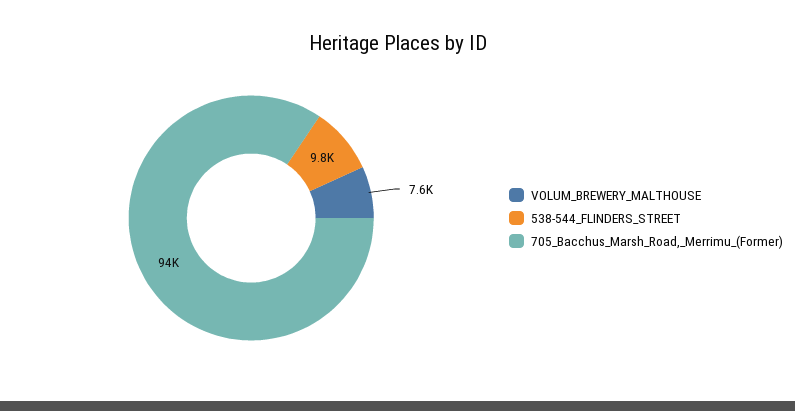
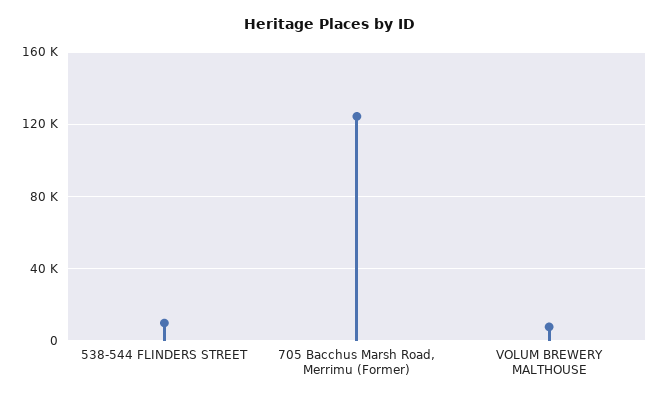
705_Bacchus_Marsh_Road,_Merrimu_(Former): 94000 -> 125000

